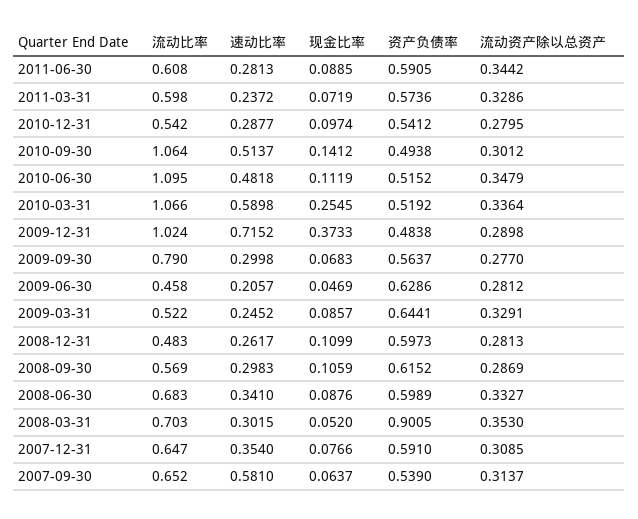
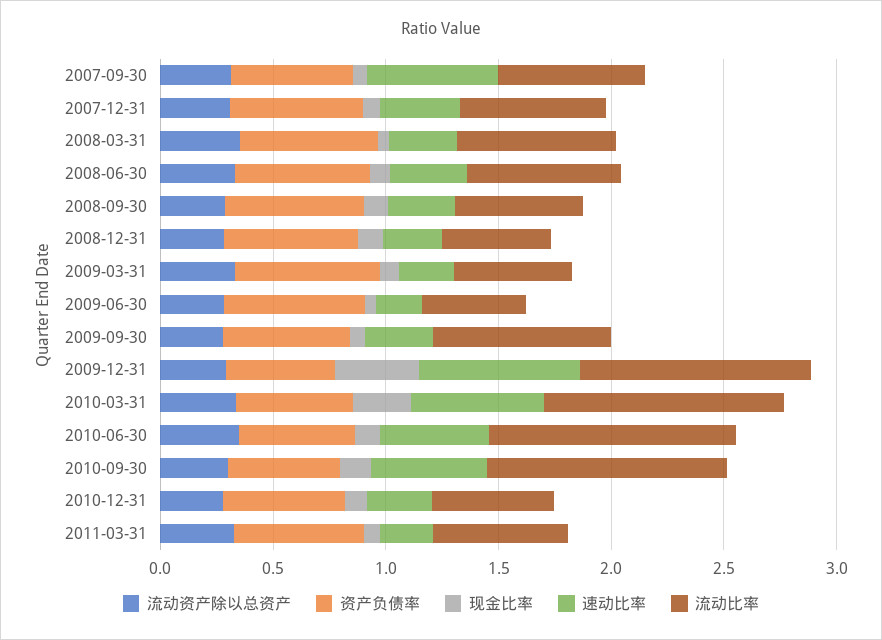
流动比率, 2011-06-30: 0.608 -> none
速动比率, 2011-06-30: 0.2813 -> none
现金比率, 2011-06-30: 0.0885 -> none
资产负债率, 2011-06-30: 0.5905 -> none
流动资产除以总资产, 2011-06-30: 0.3442 -> none
资产负债率, 2008-03-31: 0.9005 -> 0.6

